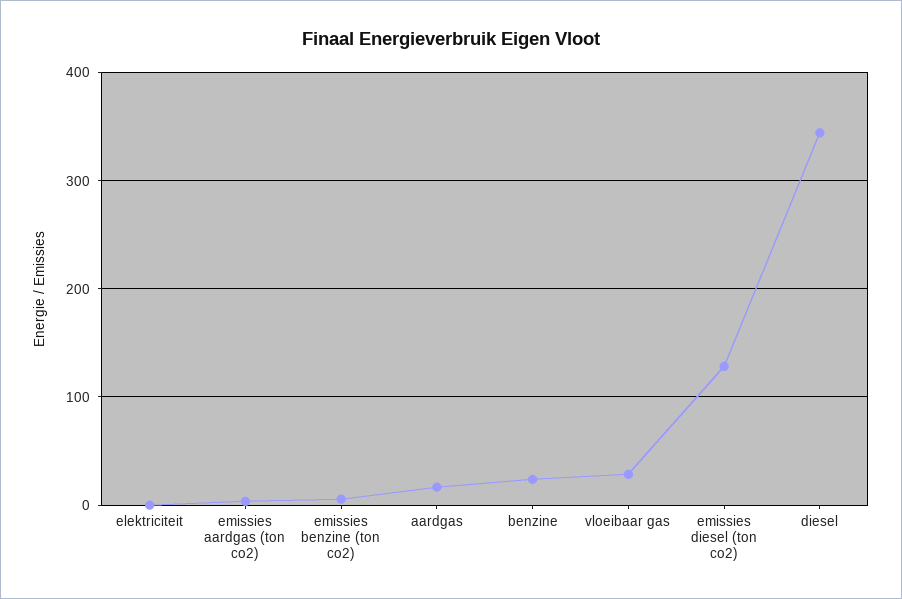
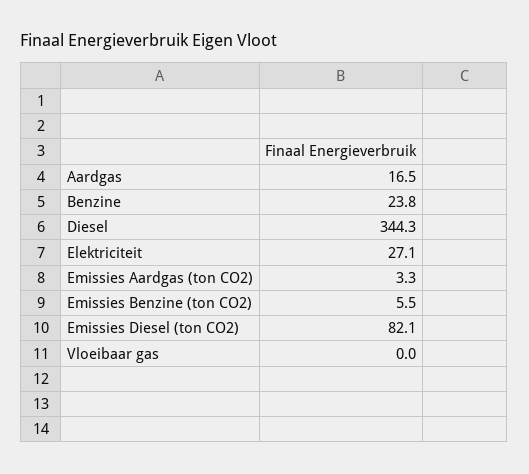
elektriciteit: 0 -> 27.1
vloeibaar gas: 30 -> 0
emissies diesel (ton co2): 130 -> 82.1

